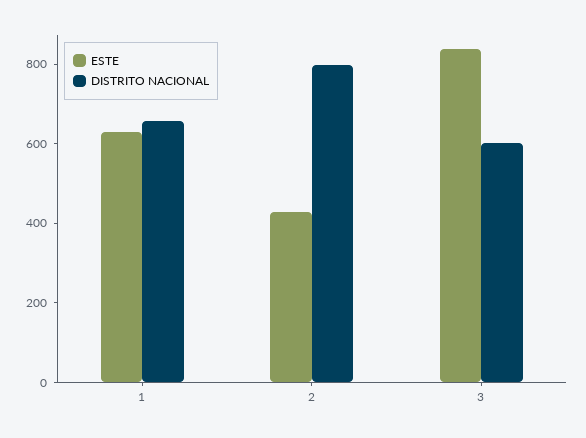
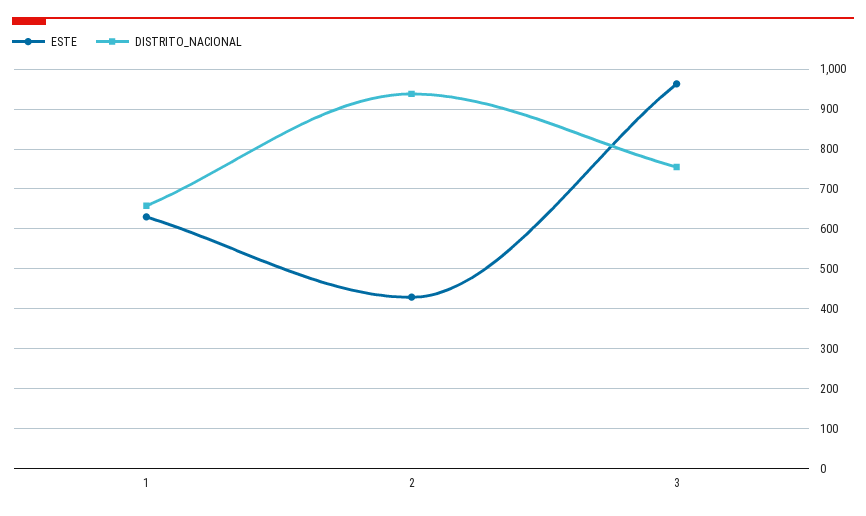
DISTRITO NACIONAL, 2: 800 -> 940
ESTE, 3: 850 -> 960
DISTRITO NACIONAL, 3: 600 -> 760

